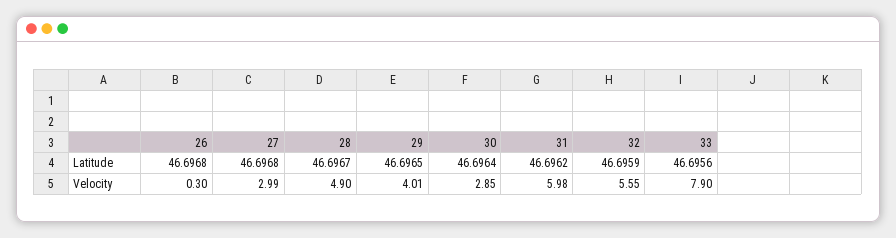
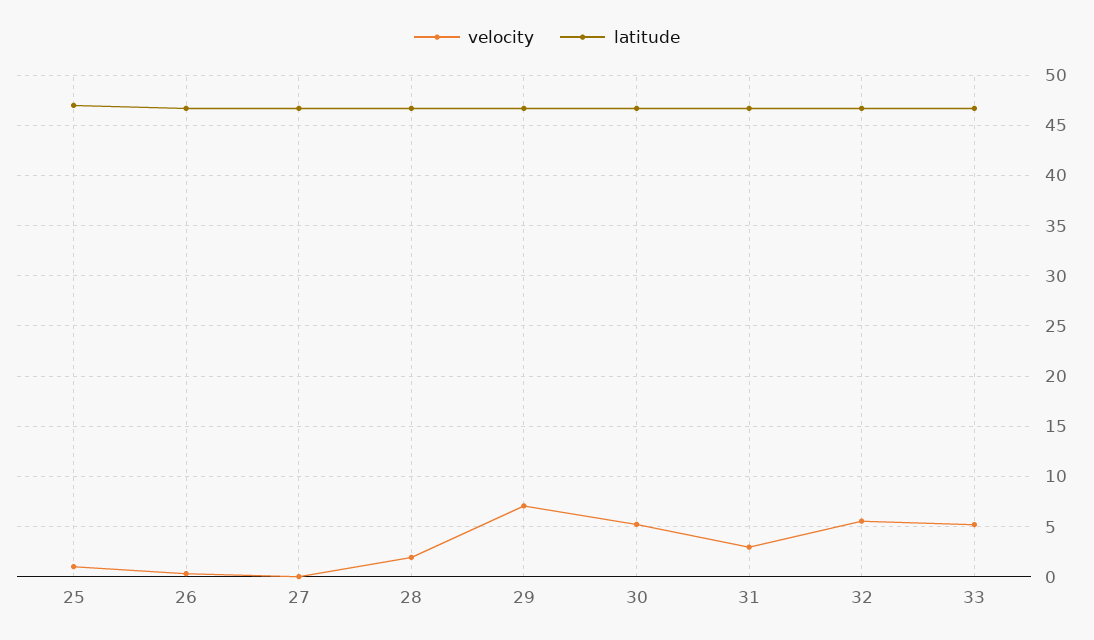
Velocity, 27: 2.99 -> 0
Velocity, 28: 4.9 -> 2
Velocity, 29: 4.01 -> 7
Velocity, 30: 2.85 -> 5
Velocity, 31: 5.98 -> 3
Velocity, 33: 7.9 -> 5
Velocity, 25: none -> 1
Latitude, 25: none -> 47

